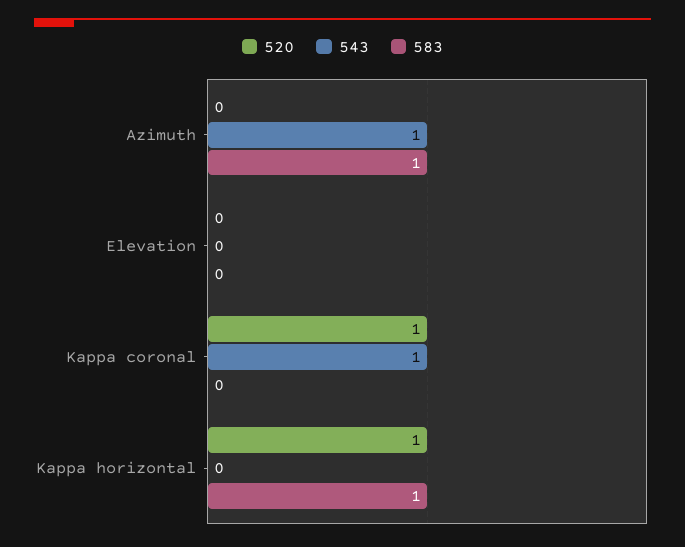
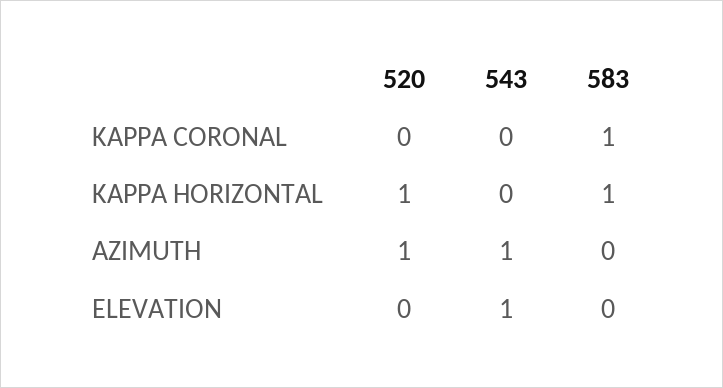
520, Azimuth: 0 -> 1
583, Azimuth: 1 -> 0
543, Elevation: 0 -> 1
520, Kappa coronal: 1 -> 0
543, Kappa coronal: 1 -> 0
583, Kappa coronal: 0 -> 1

